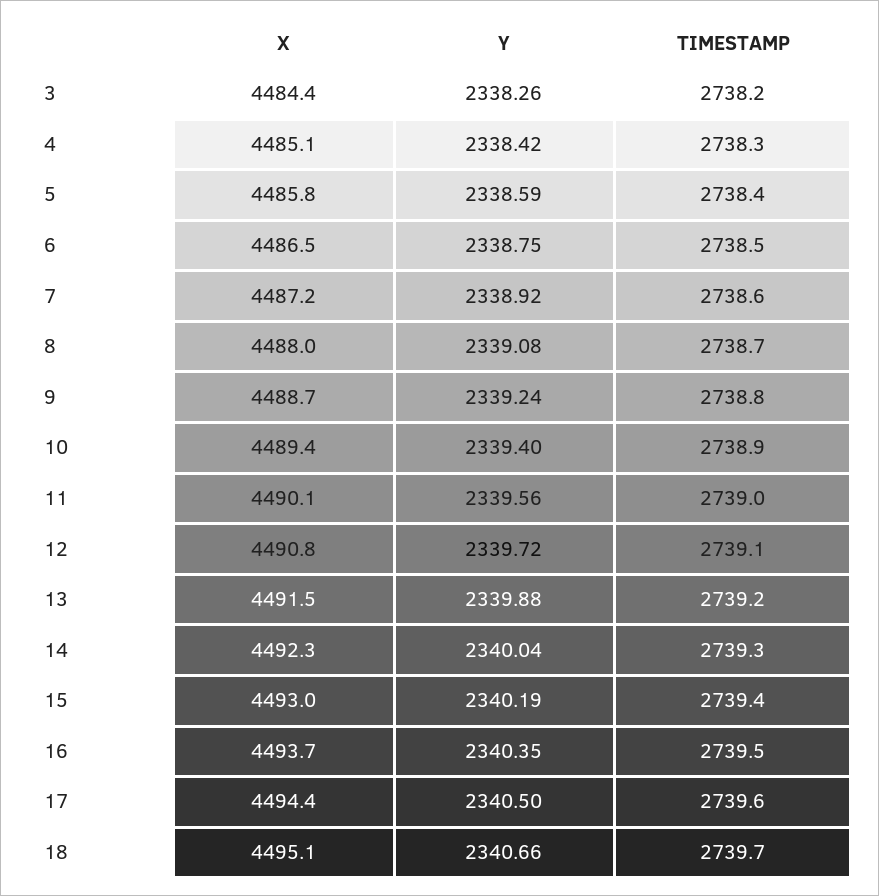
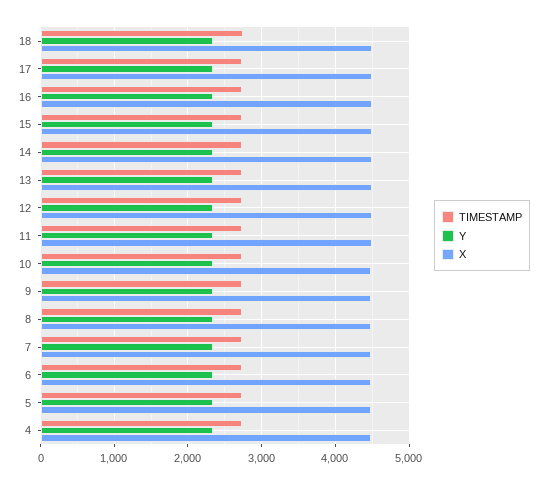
X, 3: 4484.4 -> none
Y, 3: 2338.26 -> none
TIMESTAMP, 3: 2738.2 -> none

